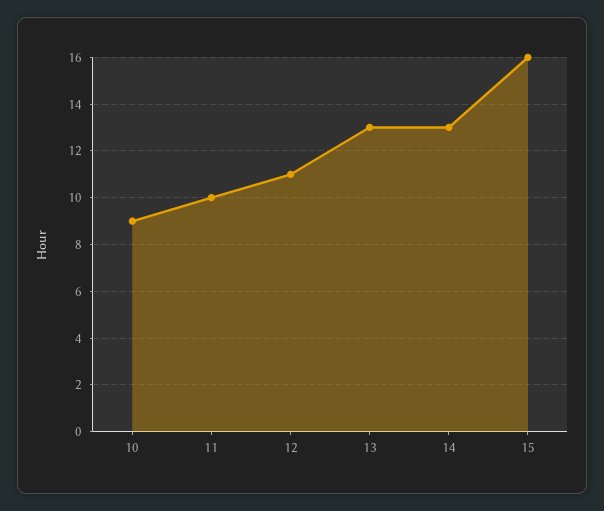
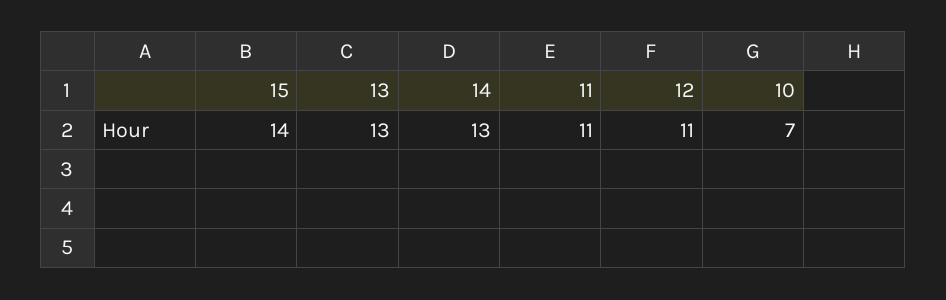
10: 9 -> 7
11: 10 -> 11
15: 16 -> 14

